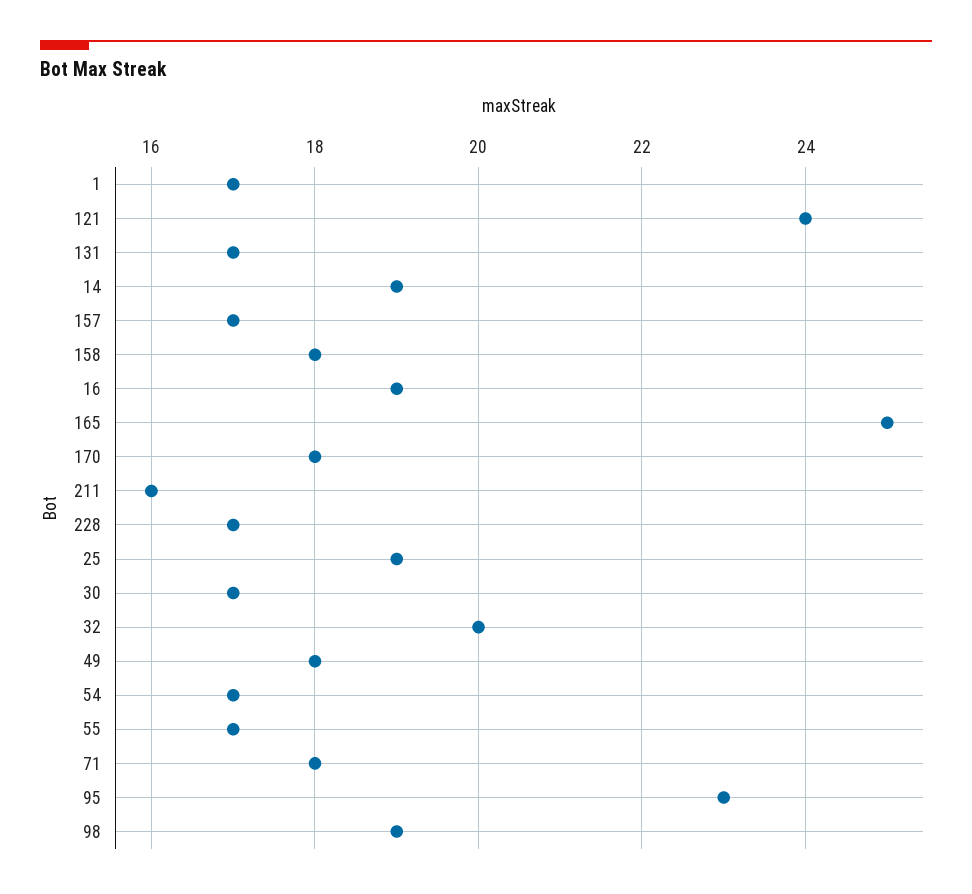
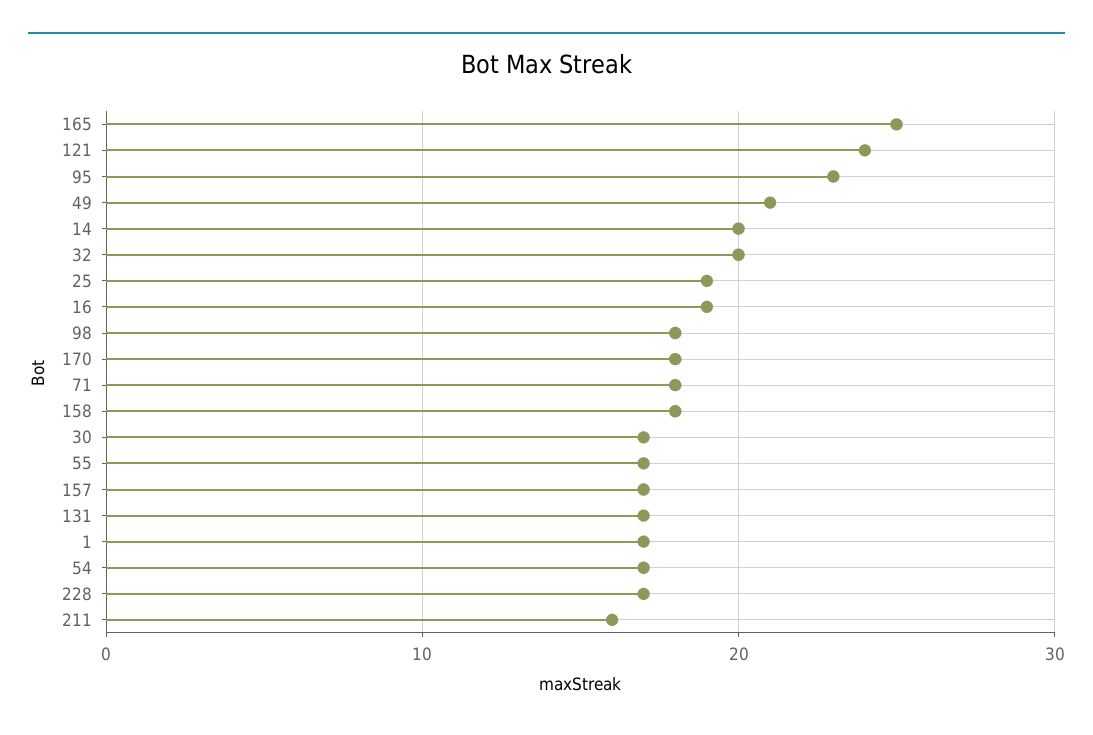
14: 19 -> 20
49: 18 -> 21
98: 19 -> 18

